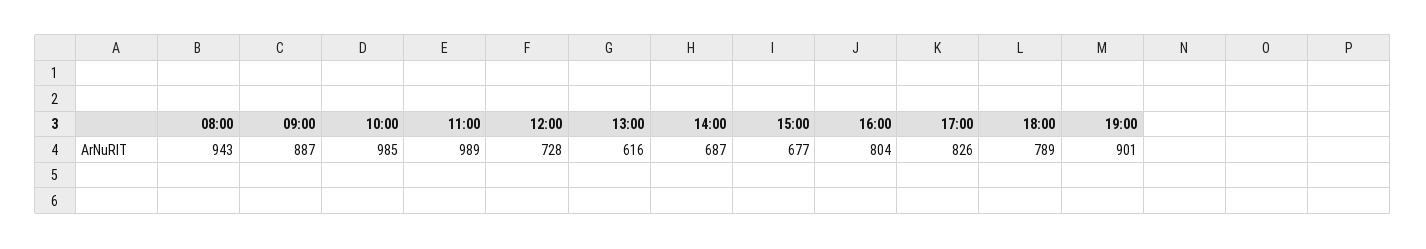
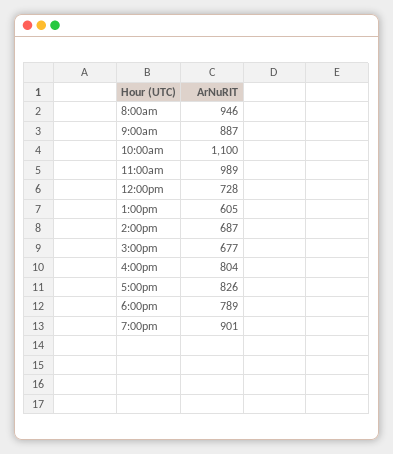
08:00: 943 -> 946
10:00: 985 -> 1100
13:00: 616 -> 605

